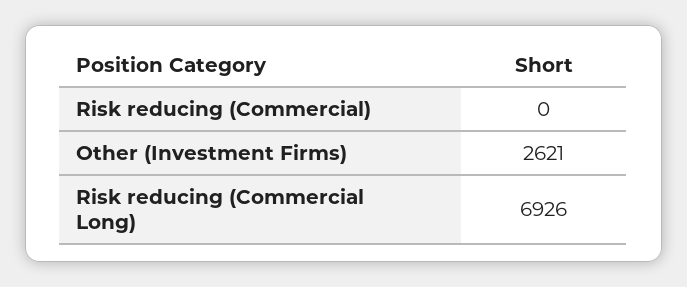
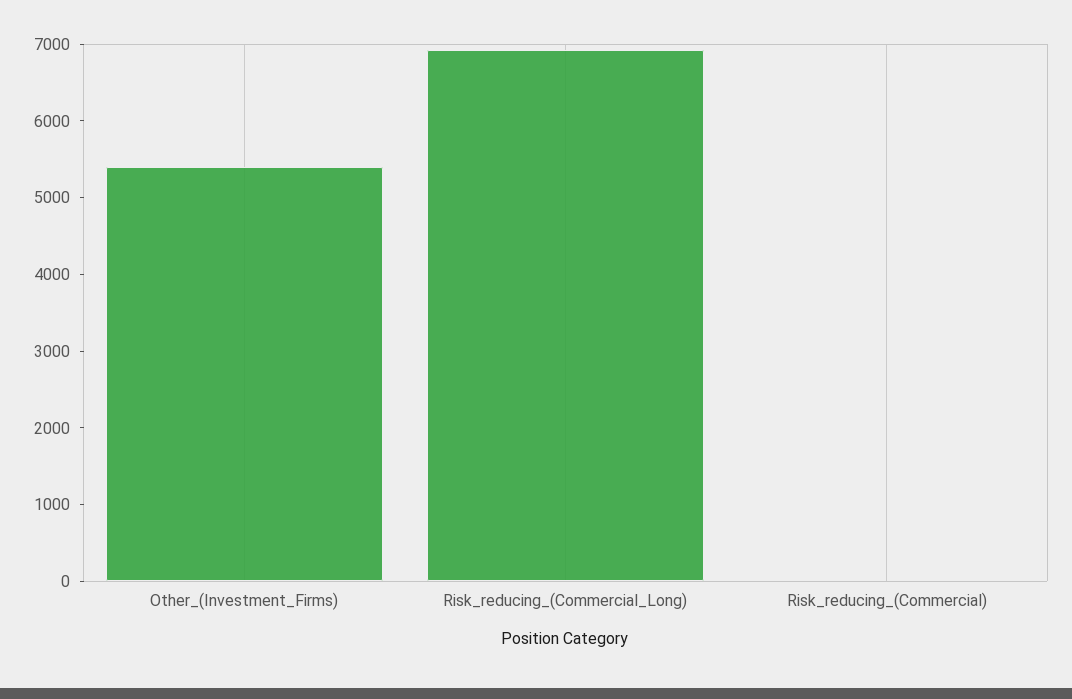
Other (Investment Firms): 2621 -> 5400

